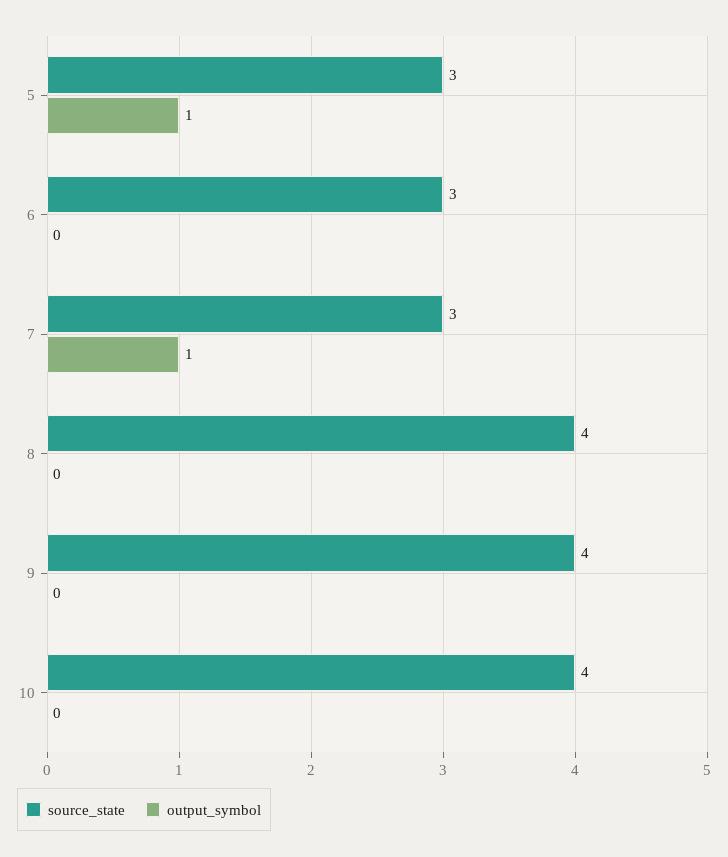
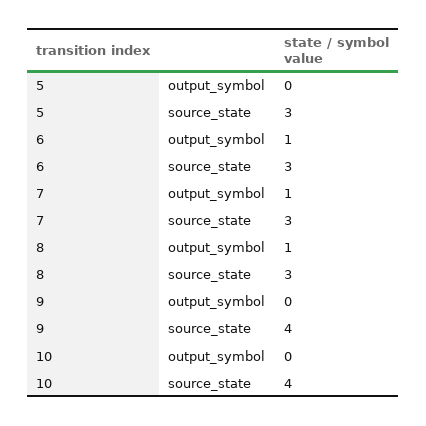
output_symbol, 5: 1 -> 0
output_symbol, 6: 0 -> 1
source_state, 8: 4 -> 3
output_symbol, 8: 0 -> 1

